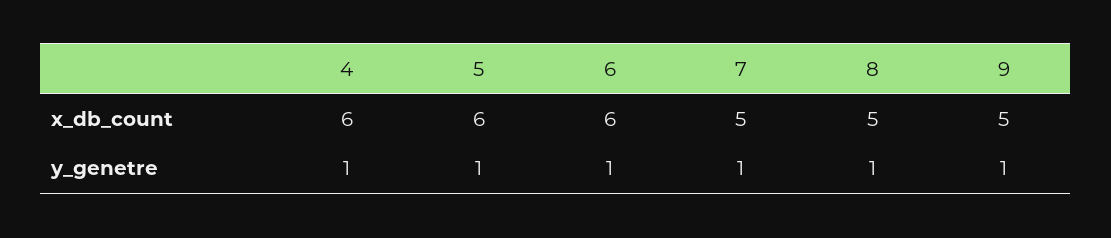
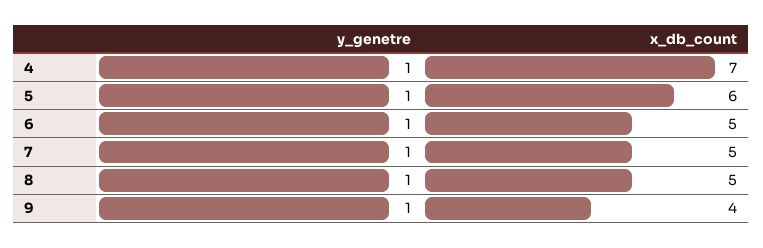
4, x_db_count: 6 -> 7
6, x_db_count: 6 -> 5
9, x_db_count: 5 -> 4

